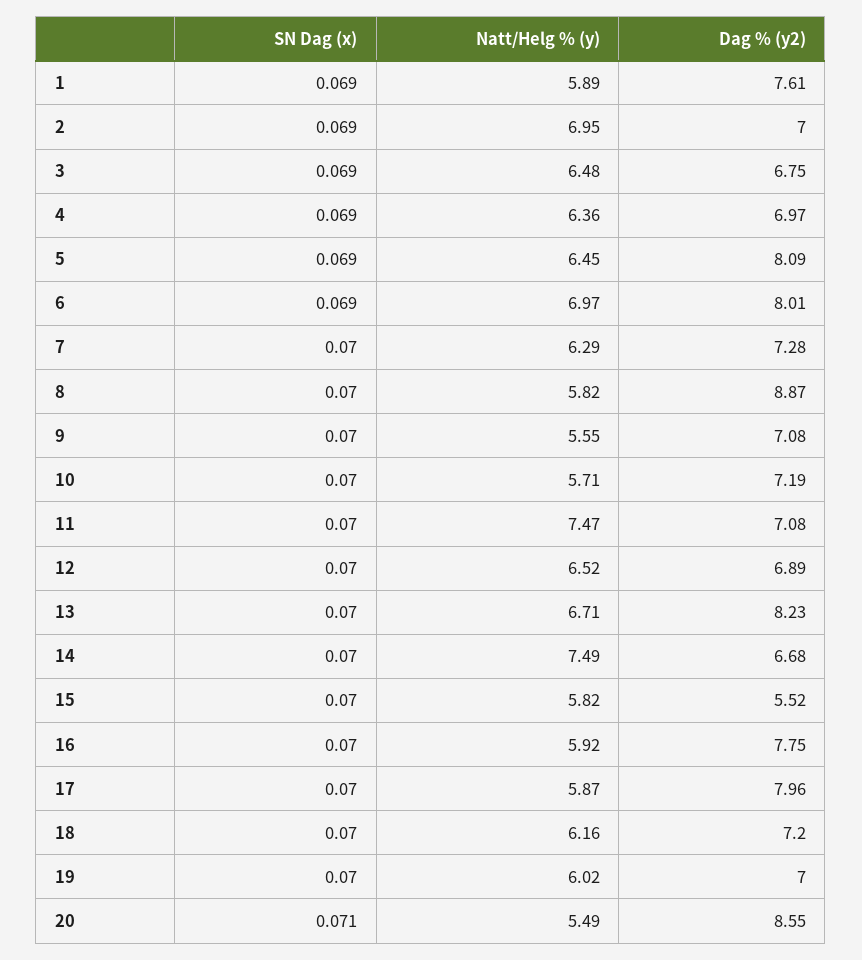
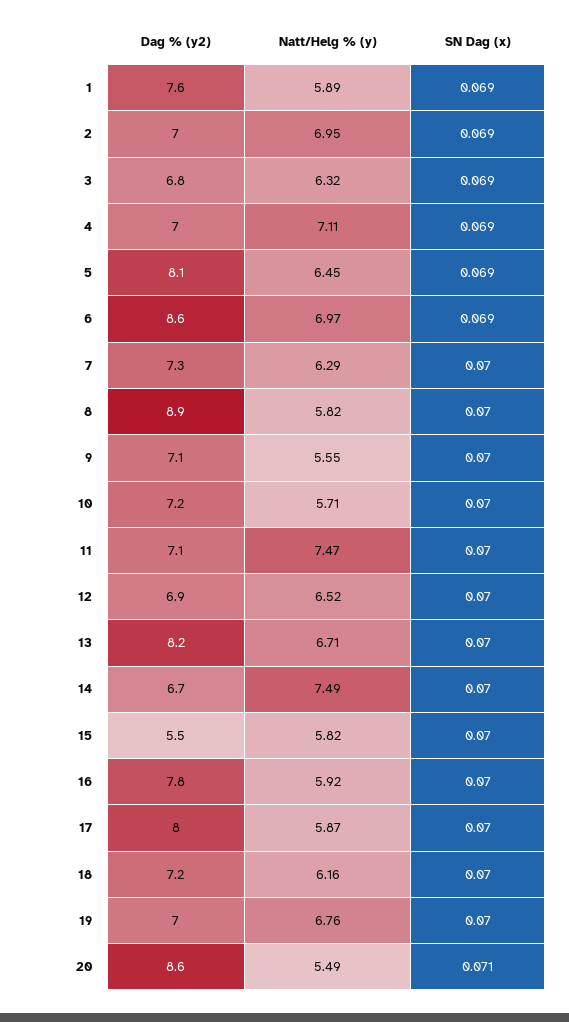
Natt/Helg % (y), 3: 6.48 -> 6.32
Natt/Helg % (y), 4: 6.36 -> 7.11
Dag % (y2), 6: 8.01 -> 8.6
Natt/Helg % (y), 19: 6.02 -> 6.76

